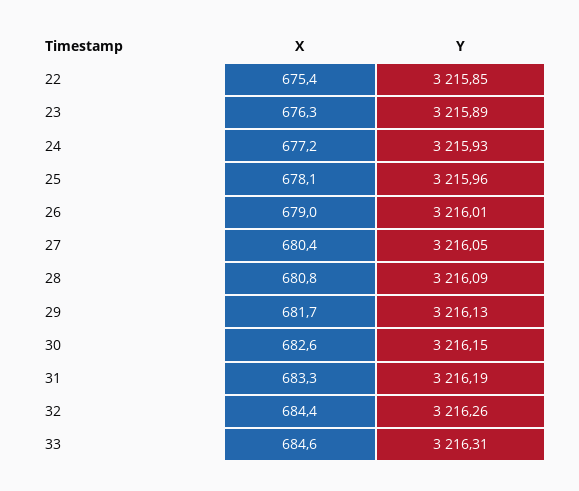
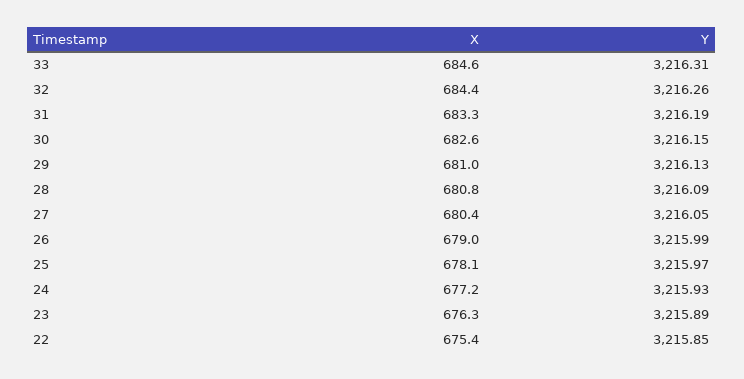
Y, 25: 3215.96 -> 3215.97
Y, 26: 3216.01 -> 3215.99
X, 29: 681.7 -> 681

